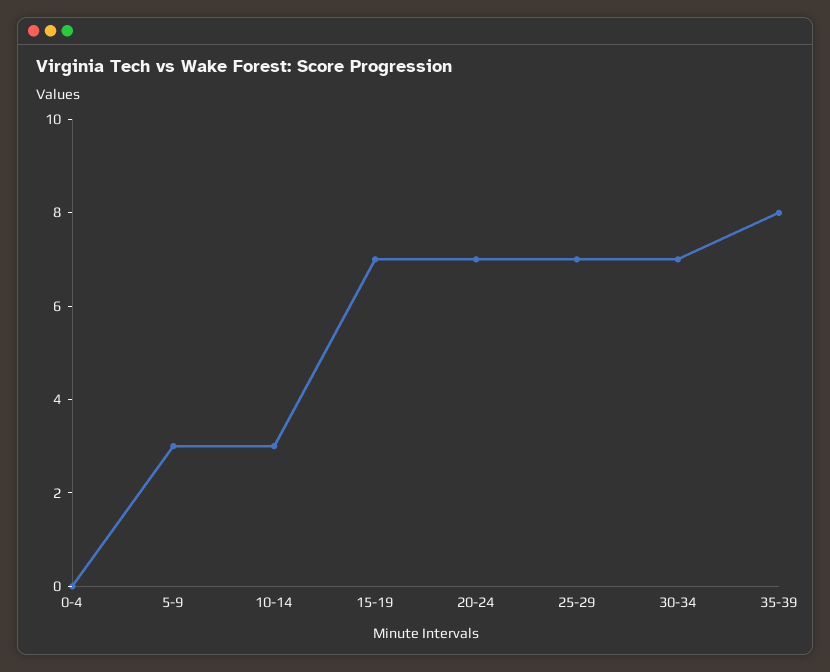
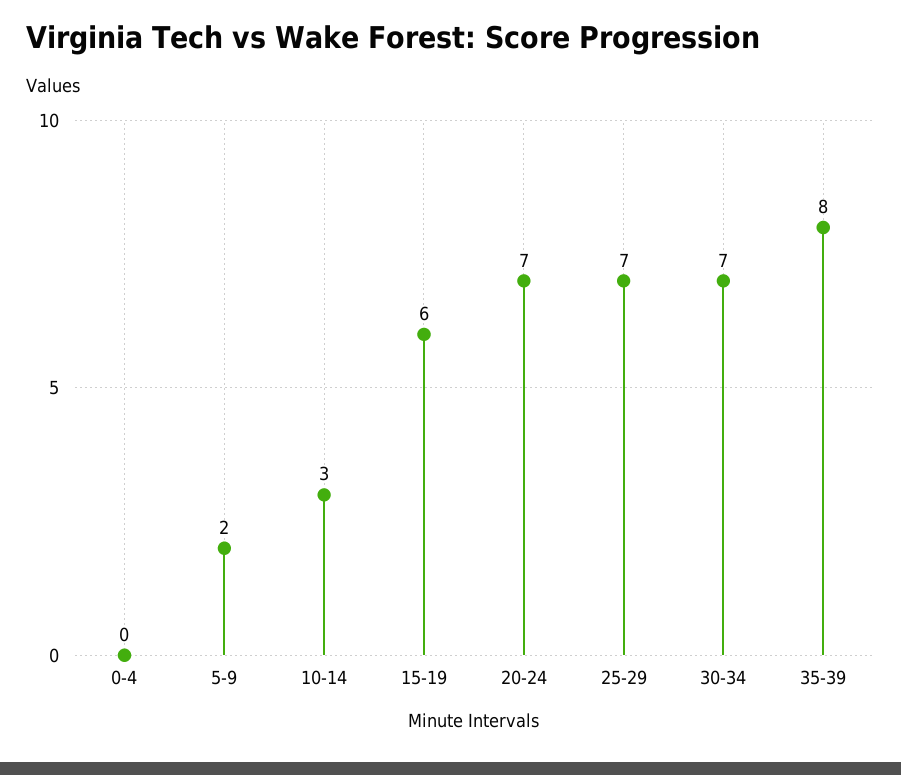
5-9: 3 -> 2
15-19: 7 -> 6

